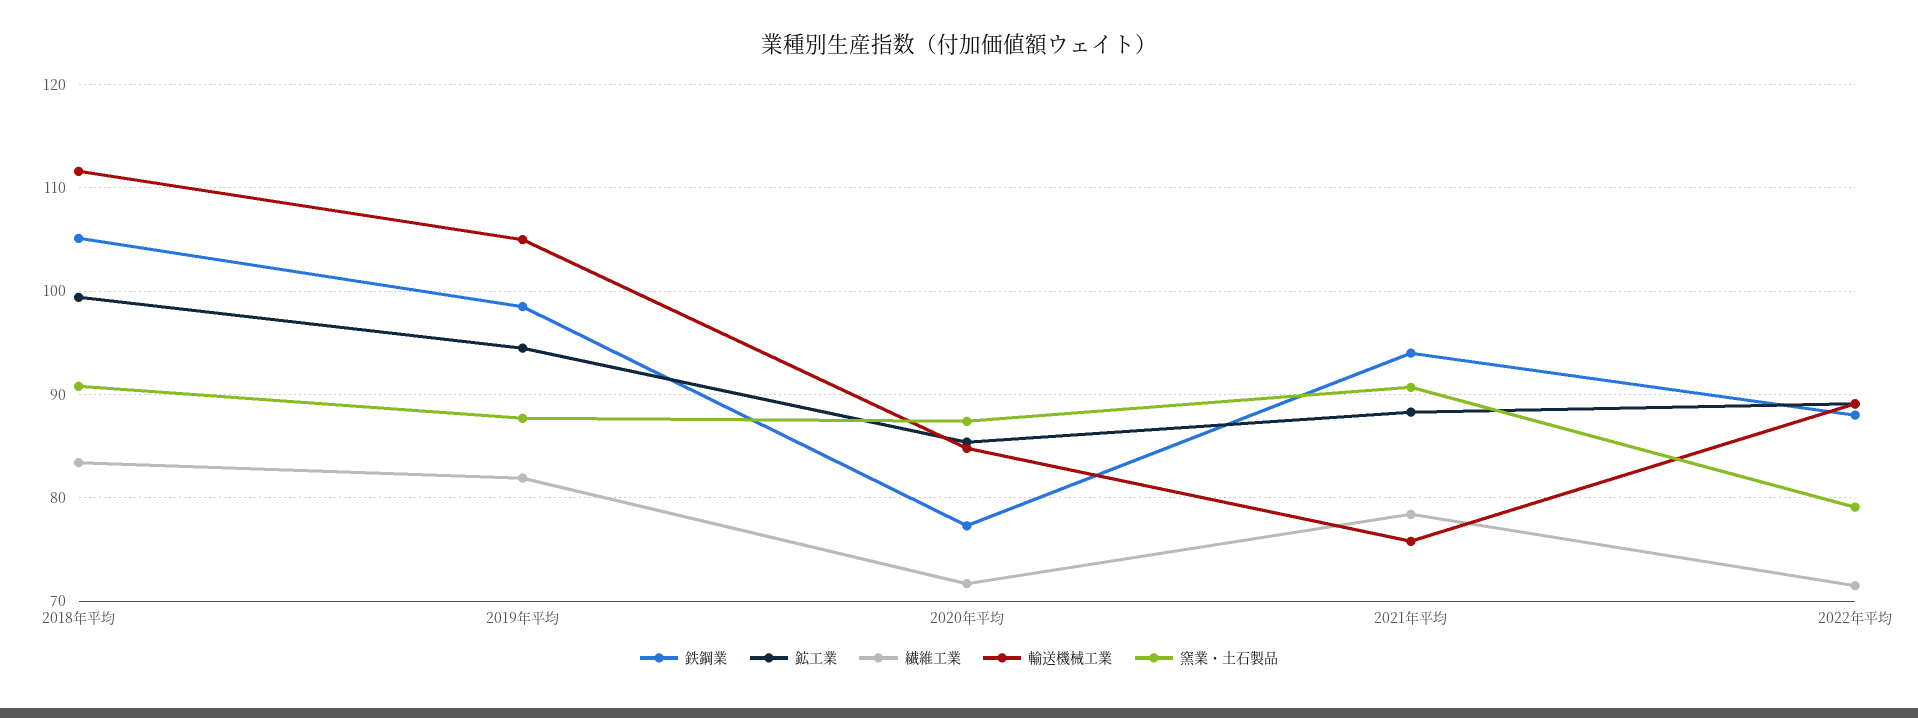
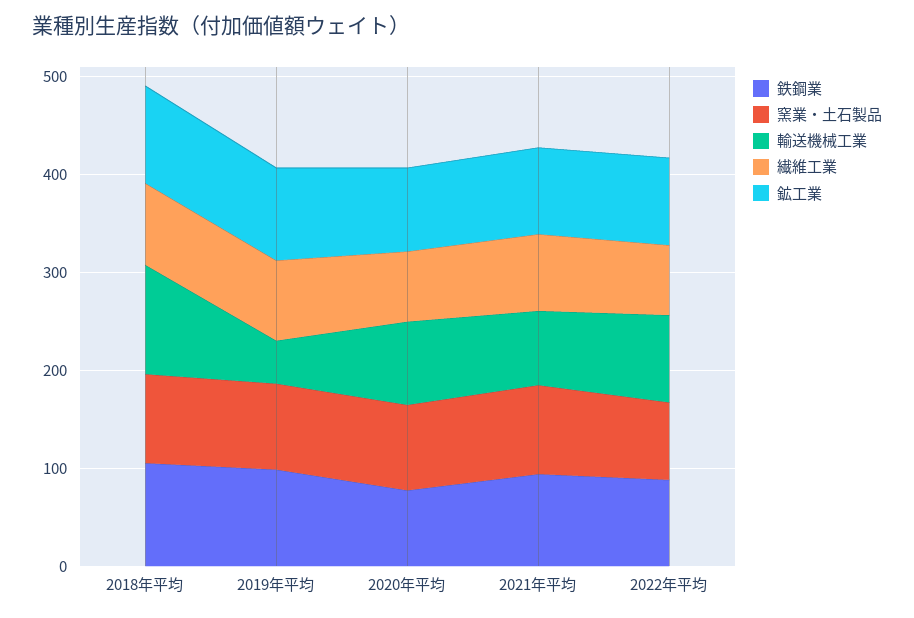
輸送機械工業, 2019年平均: 105 -> 40

